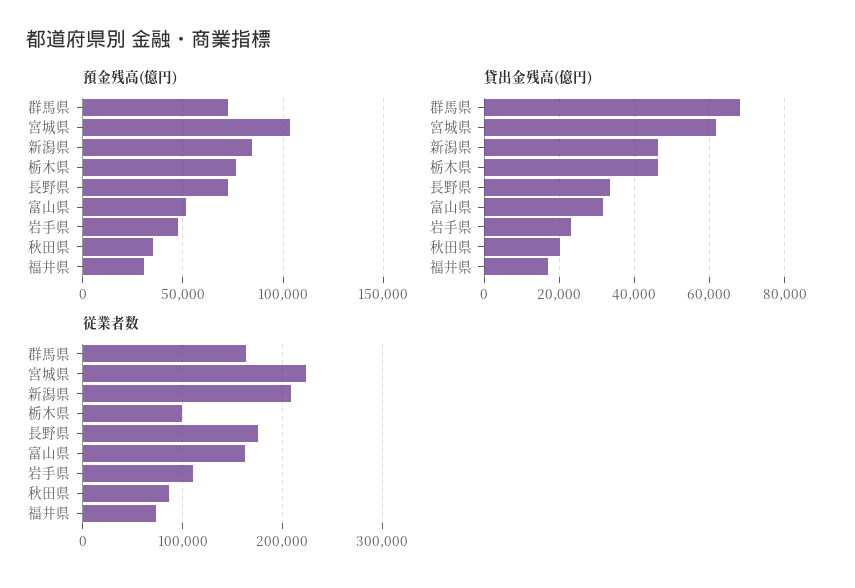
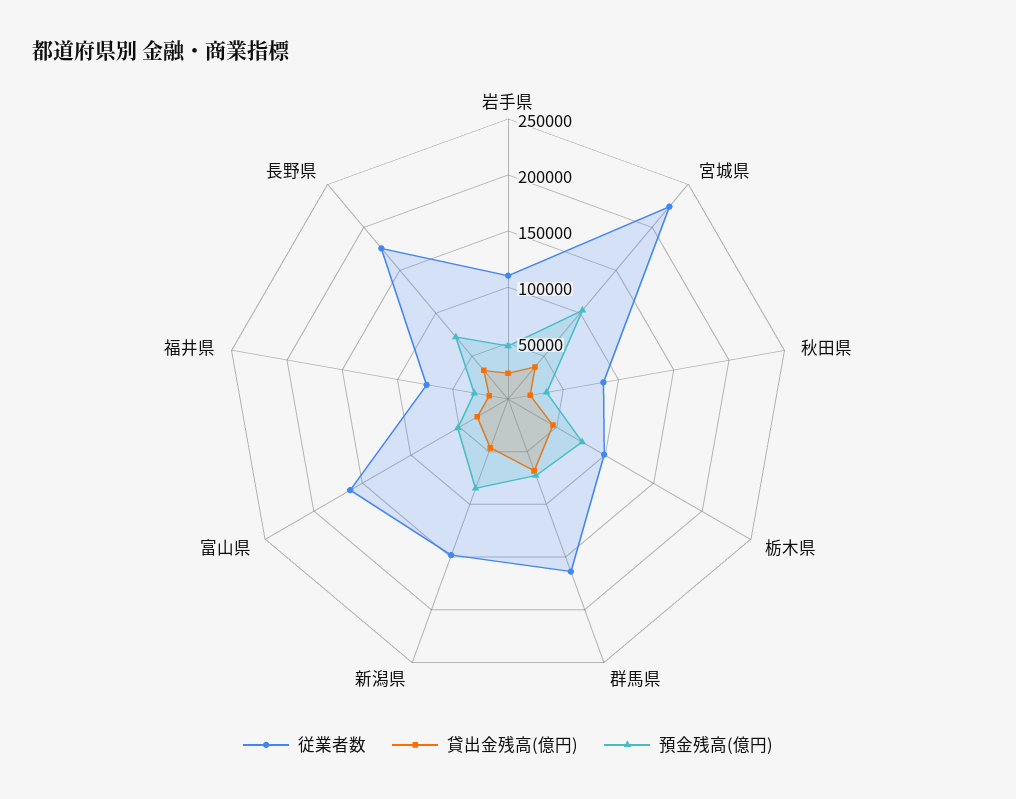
貸出金残高(億円), 宮城県: 62000 -> 40000
従業者数, 新潟県: 210000 -> 150000

